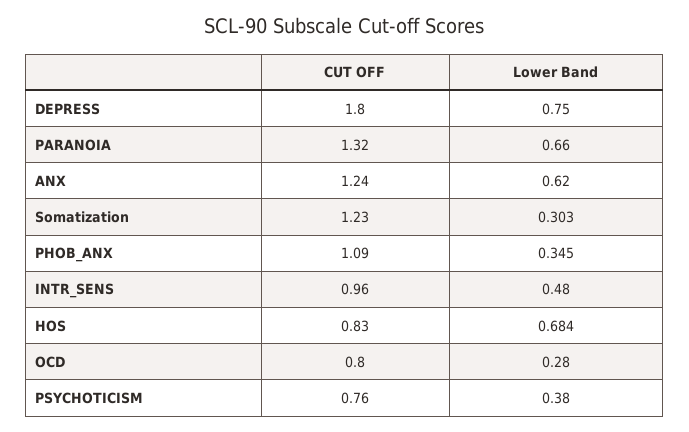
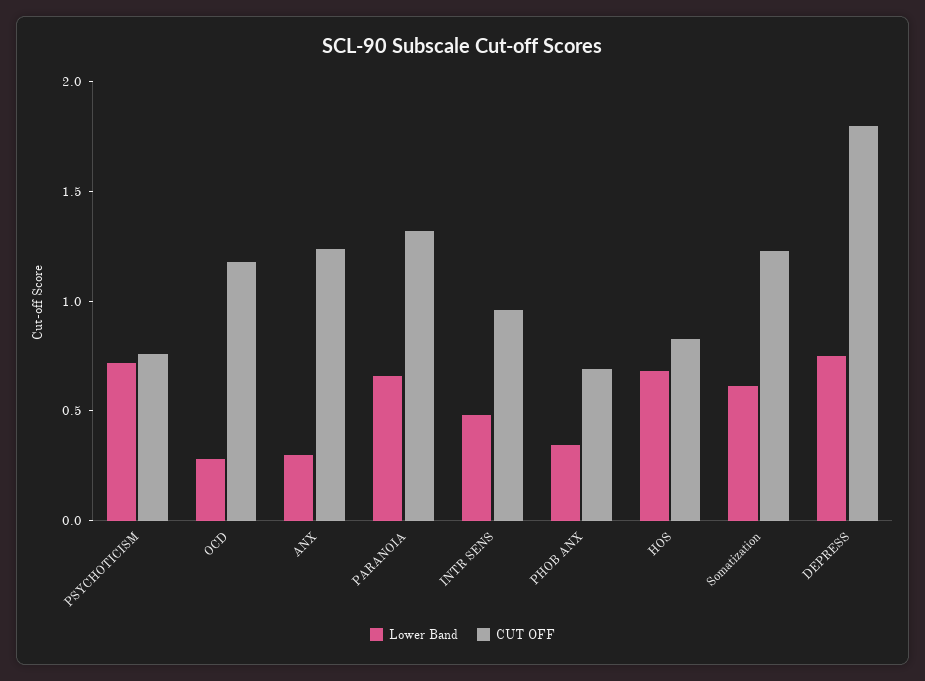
Lower Band, ANX: 0.62 -> 0.3
Lower Band, Somatization: 0.303 -> 0.6
CUT OFF, PHOB_ANX: 1.09 -> 0.7
CUT OFF, OCD: 0.8 -> 1.2
Lower Band, PSYCHOTICISM: 0.38 -> 0.7

